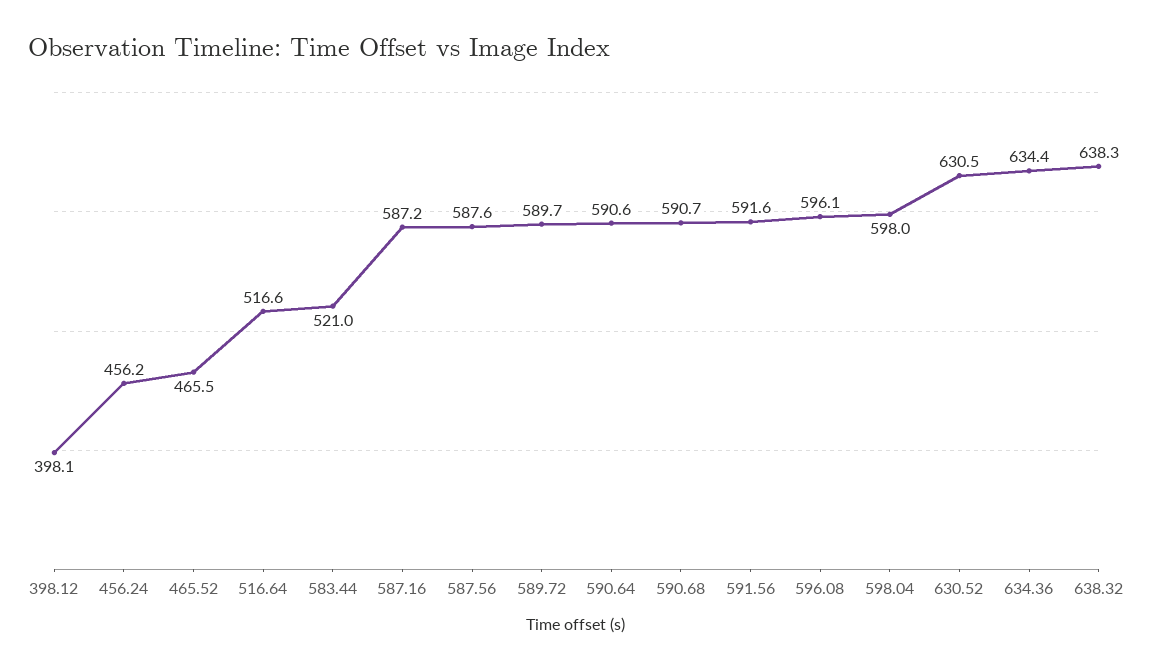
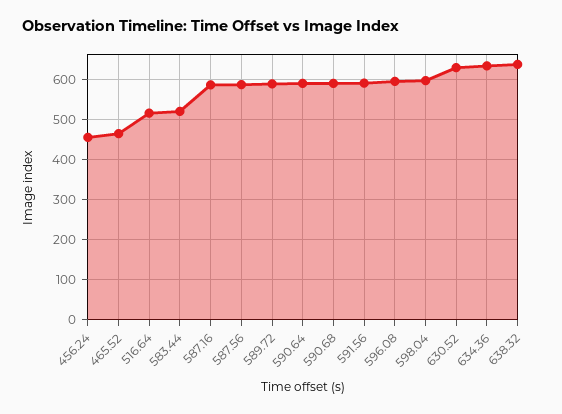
398.12: 398.1 -> none

